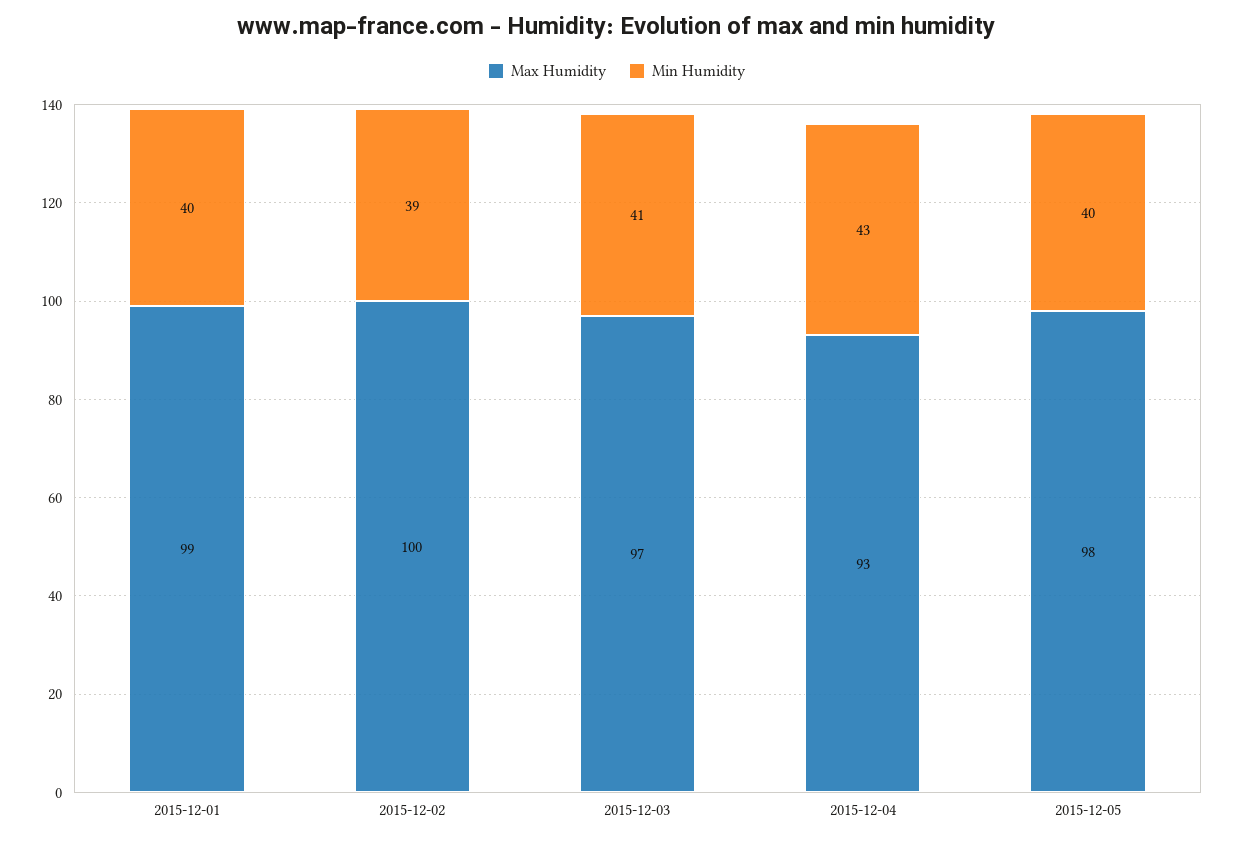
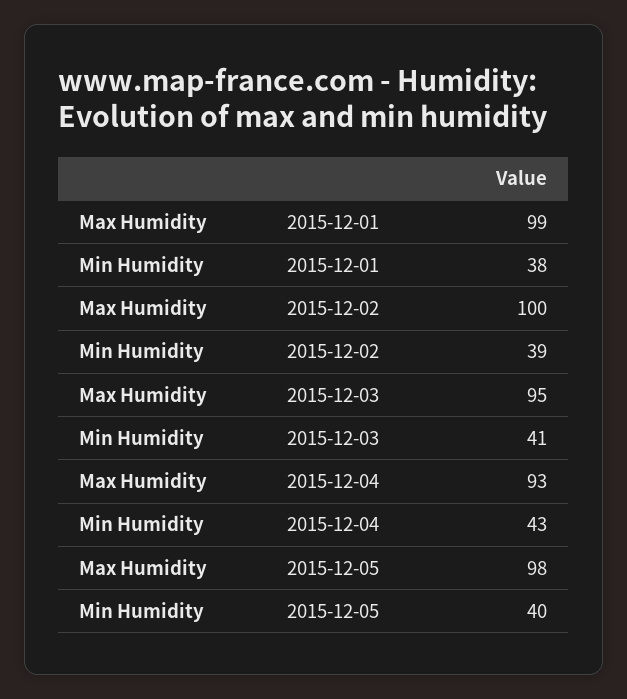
Min Humidity, 2015-12-01: 40 -> 38
Max Humidity, 2015-12-03: 97 -> 95

